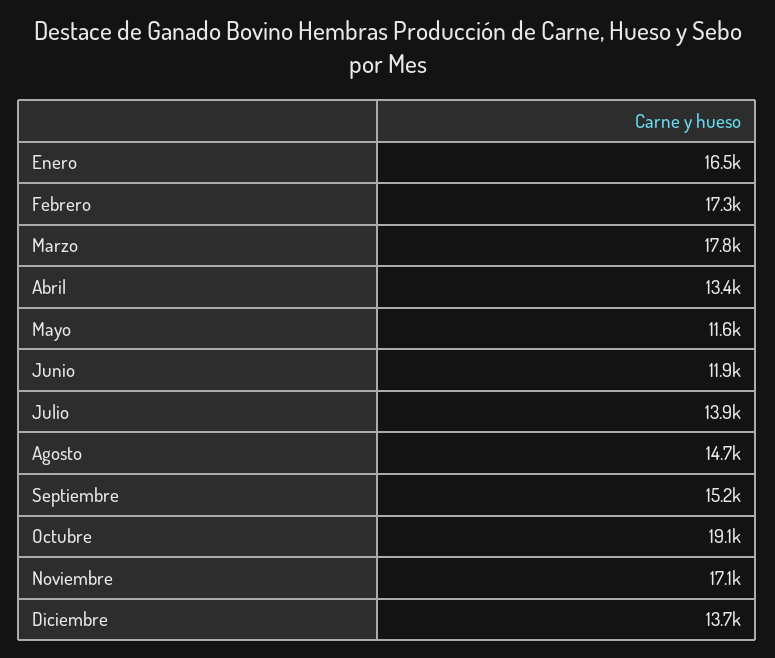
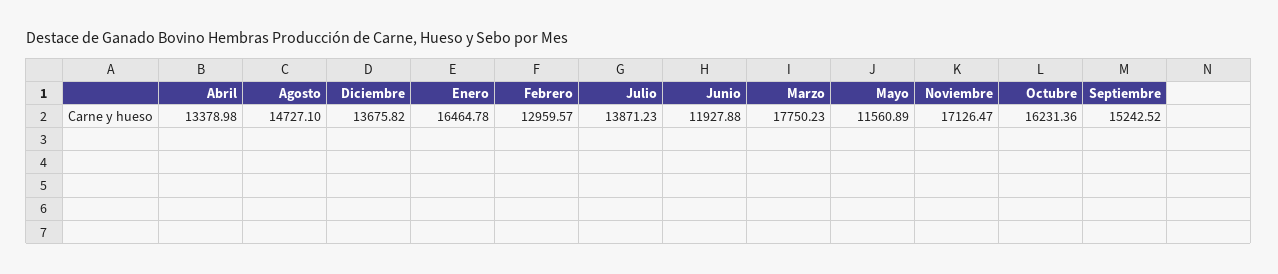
Febrero: 17300 -> 12959.57
Octubre: 19100 -> 16231.36

